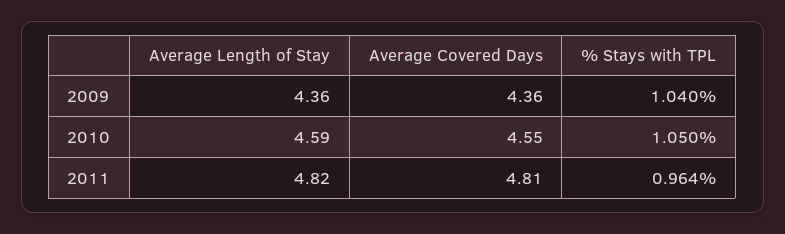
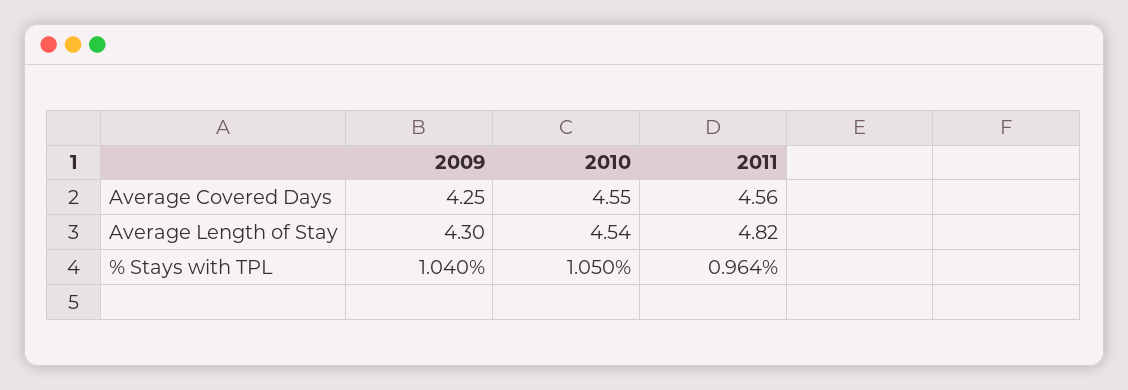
Average Length of Stay, 2009: 4.36 -> 4.3
Average Covered Days, 2009: 4.36 -> 4.25
Average Length of Stay, 2010: 4.59 -> 4.54
Average Covered Days, 2011: 4.81 -> 4.56

